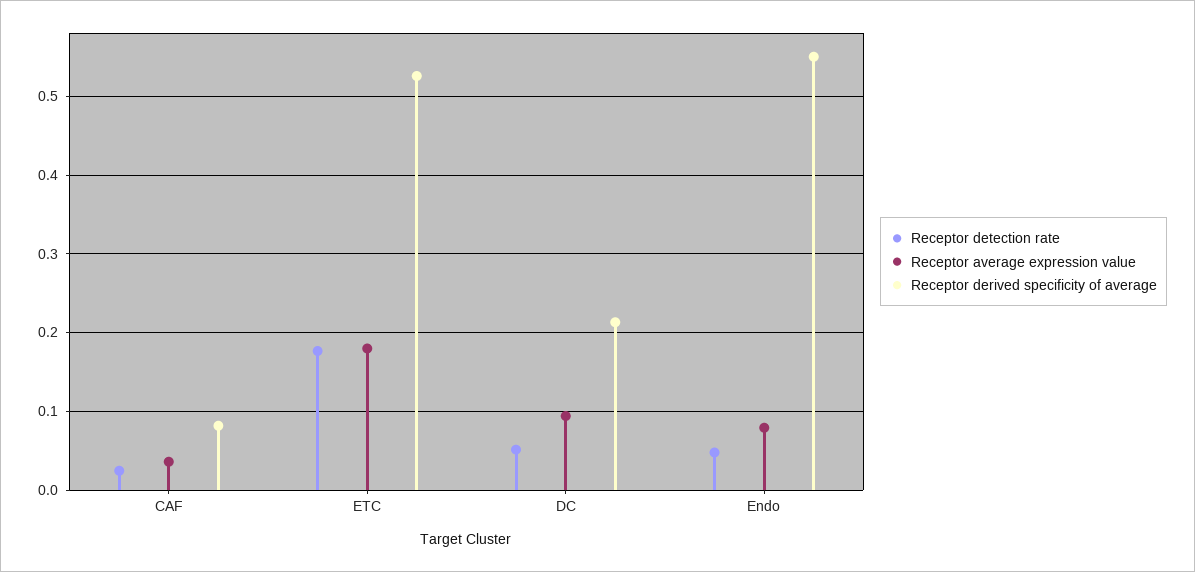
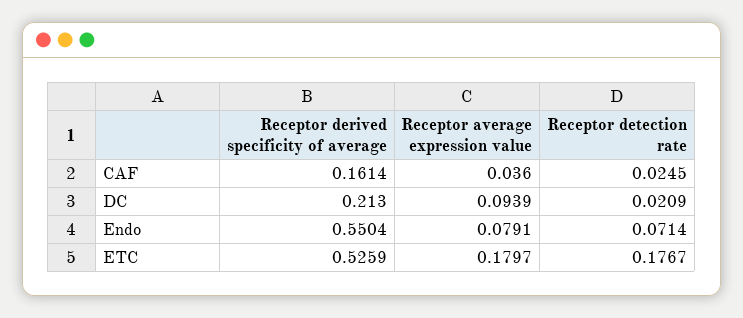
Receptor derived specificity of average, CAF: 0.08 -> 0.1614
Receptor detection rate, DC: 0.05 -> 0.0209
Receptor detection rate, Endo: 0.05 -> 0.0714

